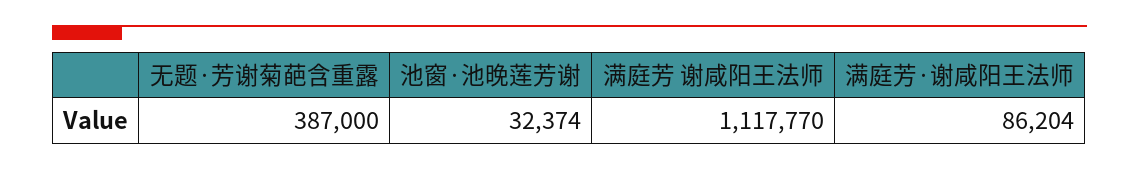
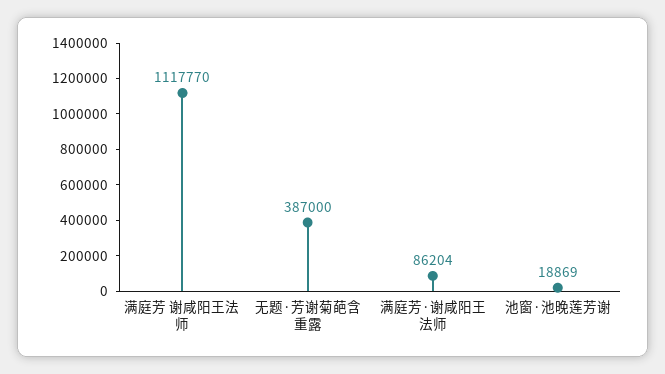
池窗·池晚莲芳谢: 32374 -> 18869

